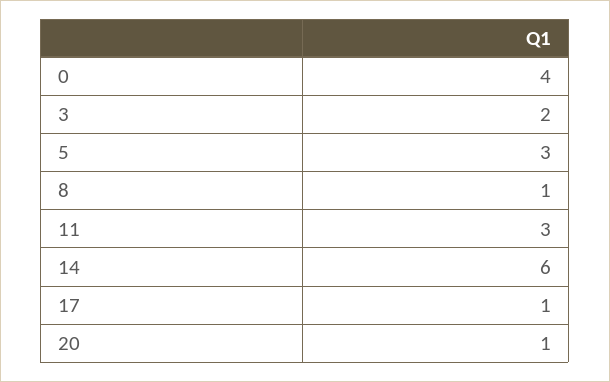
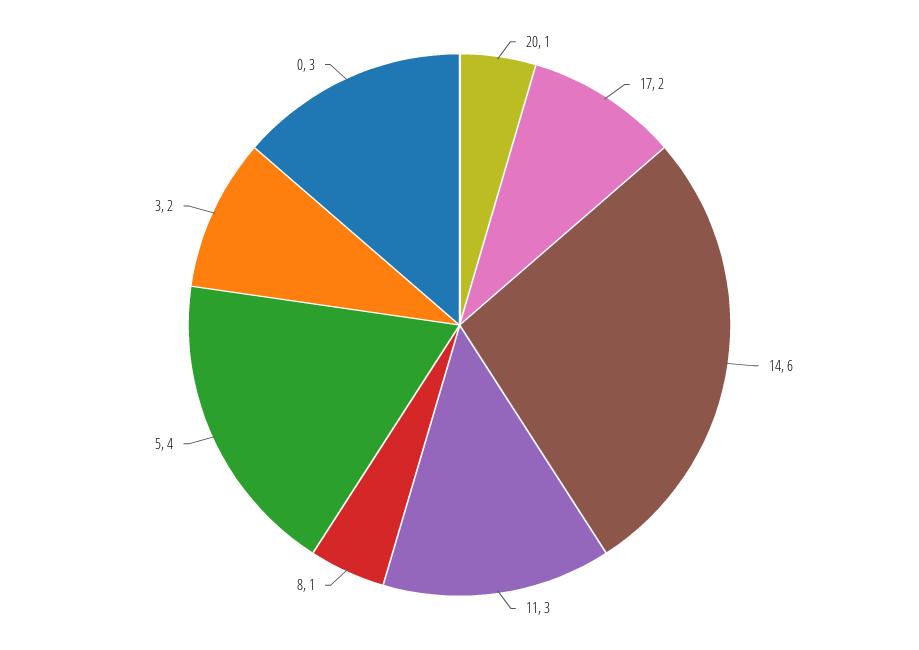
0: 4 -> 3
5: 3 -> 4
17: 1 -> 2

